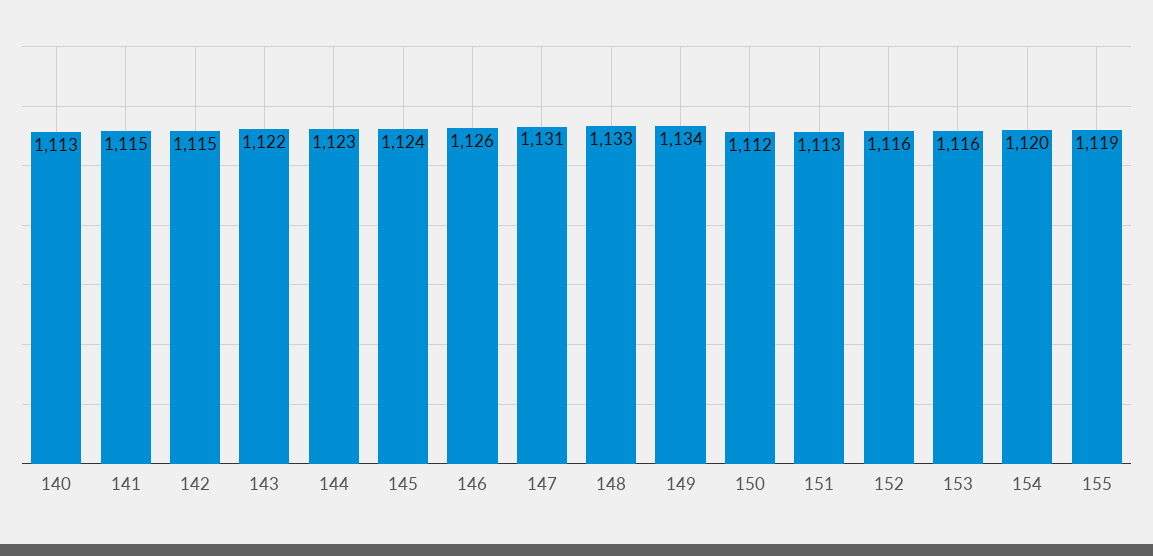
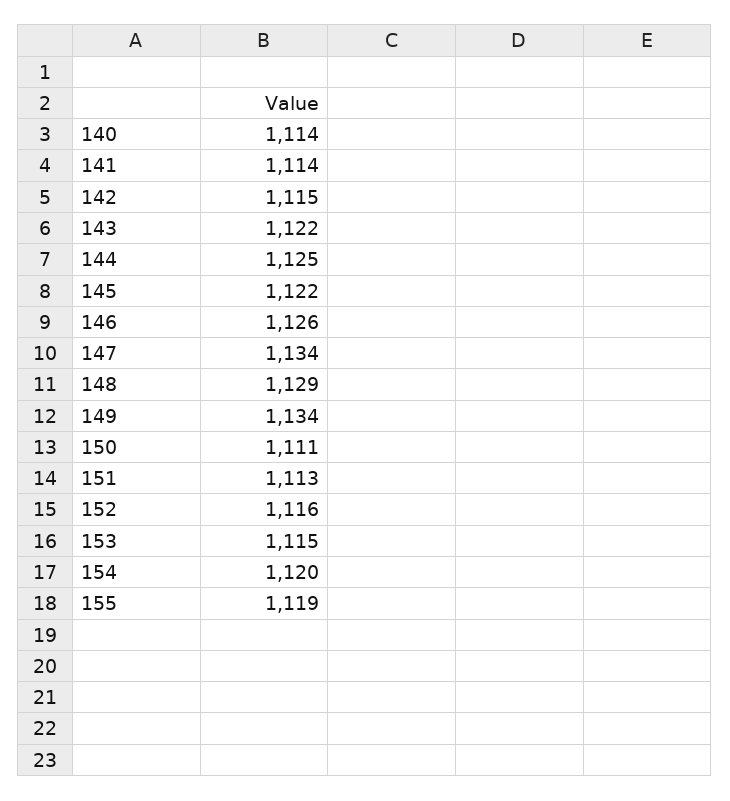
140: 1113 -> 1114
141: 1115 -> 1114
144: 1123 -> 1125
145: 1124 -> 1122
147: 1131 -> 1134
148: 1133 -> 1129
150: 1112 -> 1111
153: 1116 -> 1115

